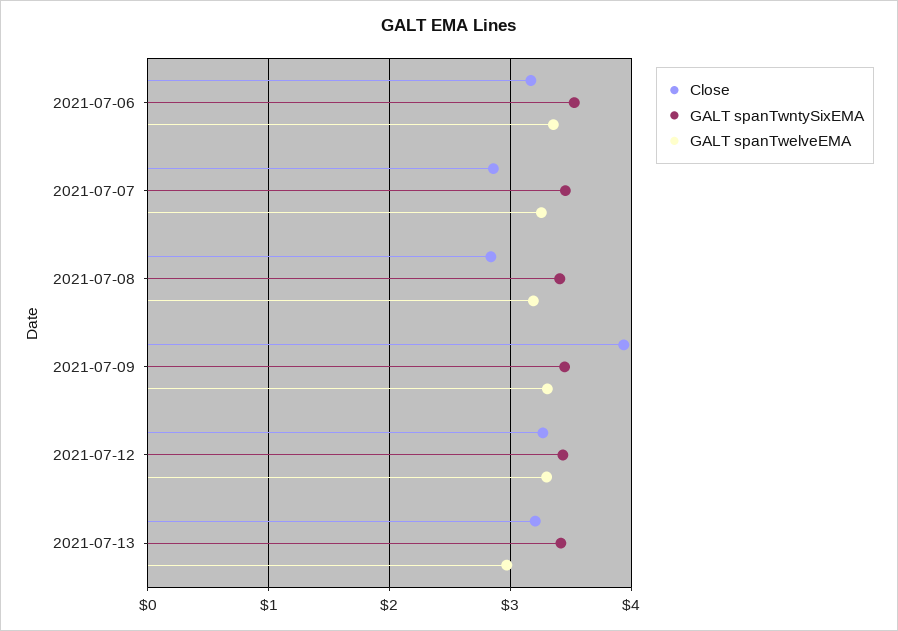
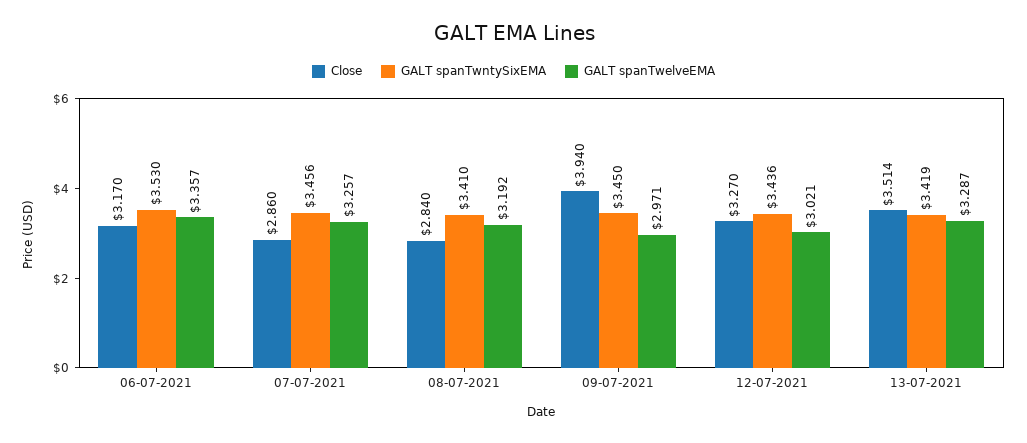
GALT spanTwelveEMA, 2021-07-09: 3.3 -> 2.971
GALT spanTwelveEMA, 2021-07-12: 3.3 -> 3.021
Close, 2021-07-13: 3.2 -> 3.514
GALT spanTwelveEMA, 2021-07-13: 3 -> 3.287

